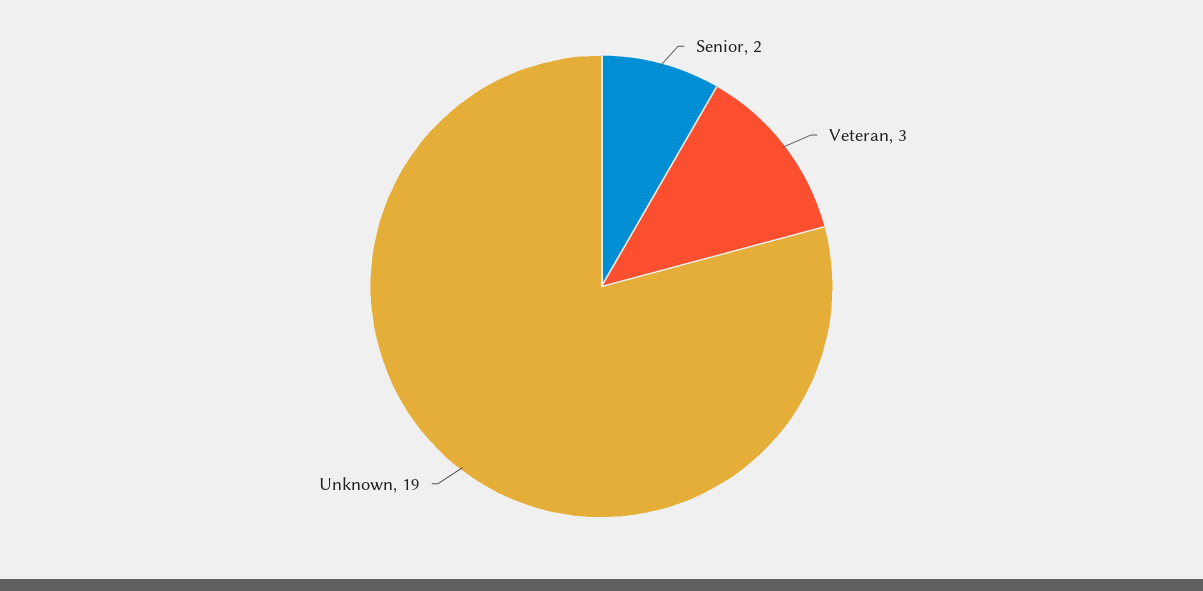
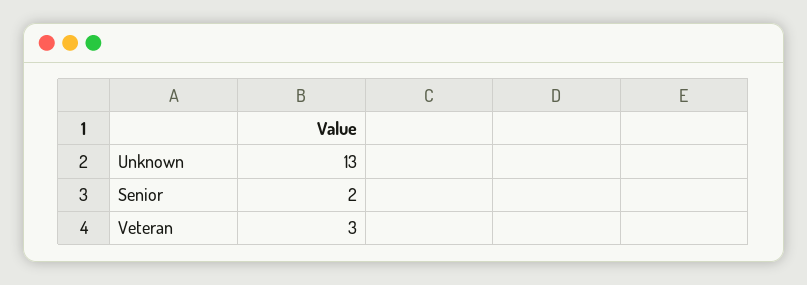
Unknown: 19 -> 13

